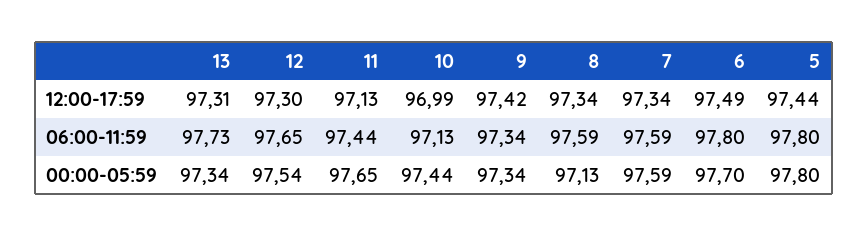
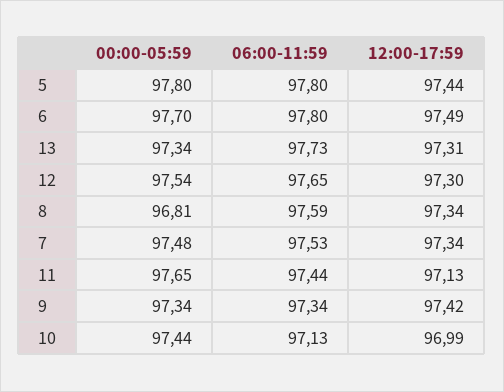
7, 06:00-11:59: 97.59 -> 97.53
8, 00:00-05:59: 97.13 -> 96.81
7, 00:00-05:59: 97.59 -> 97.48

